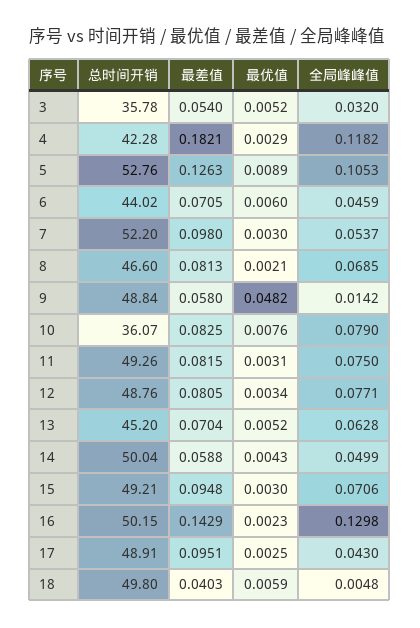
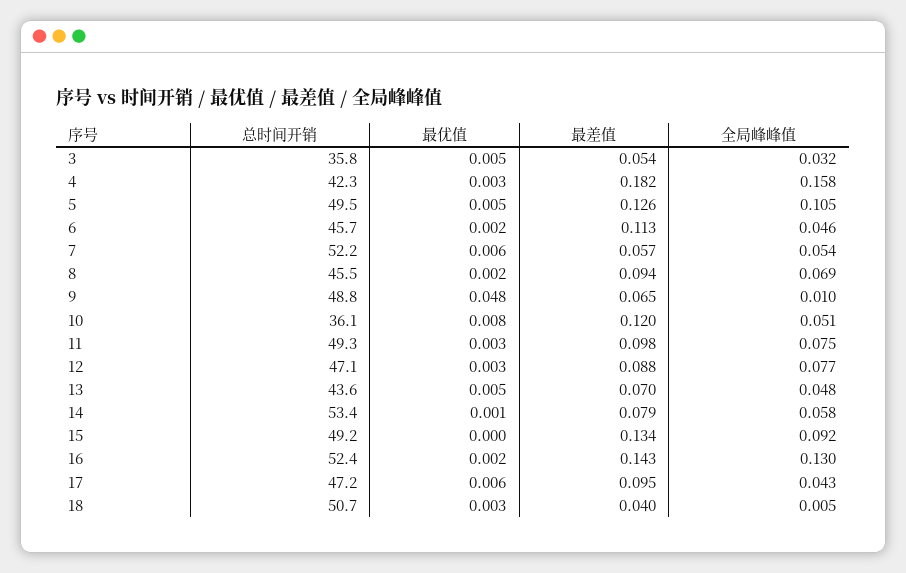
全局峰峰值, 4: 0.1182 -> 0.158
总时间开销, 5: 52.76 -> 49.5
最优值, 5: 0.0089 -> 0.005
总时间开销, 6: 44.02 -> 45.7
最差值, 6: 0.0705 -> 0.113
最优值, 6: 0.006 -> 0.002
最差值, 7: 0.098 -> 0.057
最优值, 7: 0.003 -> 0.006
总时间开销, 8: 46.6 -> 45.5
最差值, 8: 0.0813 -> 0.094
最差值, 9: 0.058 -> 0.065
全局峰峰值, 9: 0.0142 -> 0.01
最差值, 10: 0.0825 -> 0.12
全局峰峰值, 10: 0.079 -> 0.051
最差值, 11: 0.0815 -> 0.098
总时间开销, 12: 48.76 -> 47.1
最差值, 12: 0.0805 -> 0.088
总时间开销, 13: 45.2 -> 43.6
全局峰峰值, 13: 0.0628 -> 0.048
总时间开销, 14: 50.04 -> 53.4
最差值, 14: 0.0588 -> 0.079
最优值, 14: 0.0043 -> 0.001
全局峰峰值, 14: 0.0499 -> 0.058
最差值, 15: 0.0948 -> 0.134
最优值, 15: 0.003 -> 0
全局峰峰值, 15: 0.0706 -> 0.092
总时间开销, 16: 50.15 -> 52.4
总时间开销, 17: 48.91 -> 47.2
最优值, 17: 0.0025 -> 0.006
总时间开销, 18: 49.8 -> 50.7
最优值, 18: 0.0059 -> 0.003

